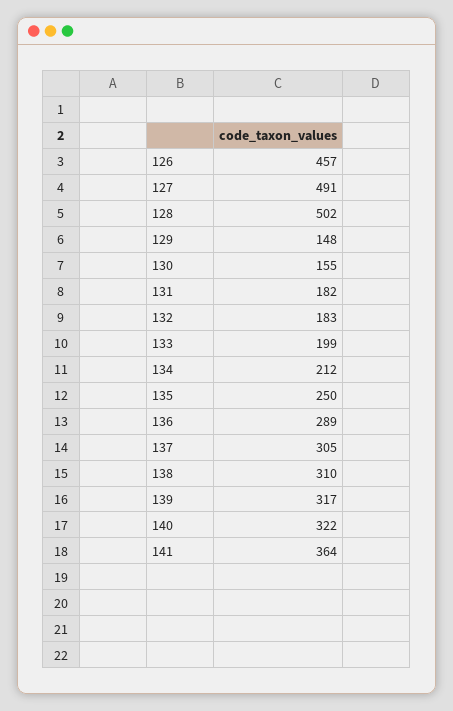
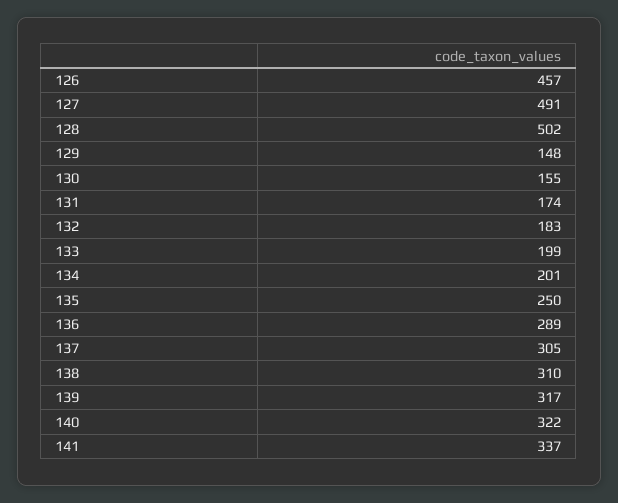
131: 182 -> 174
134: 212 -> 201
141: 364 -> 337

